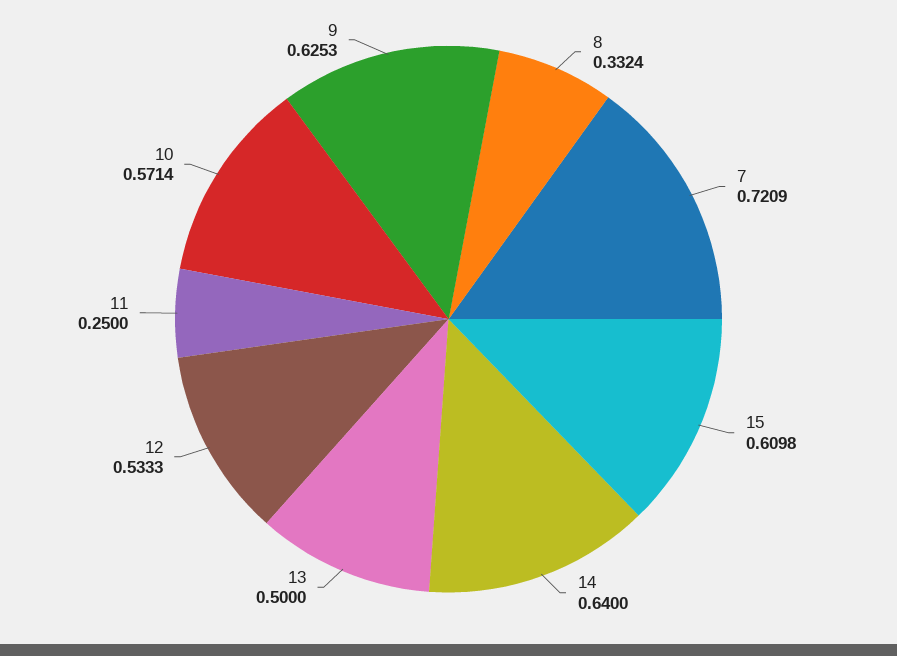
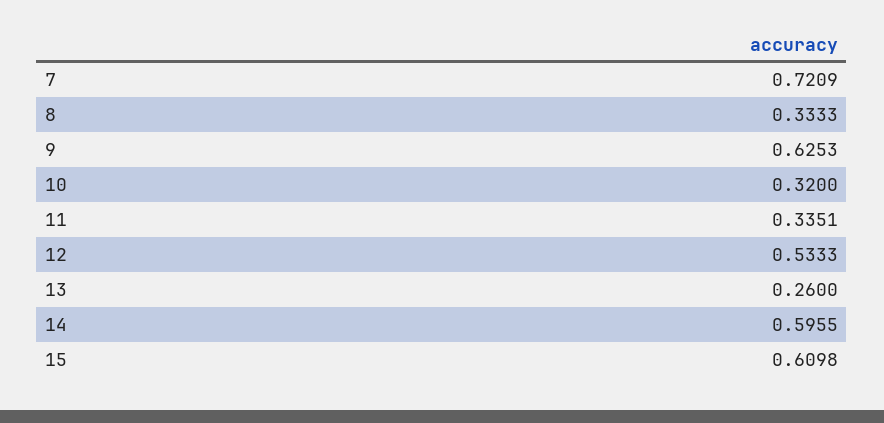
8: 0.3324 -> 0.3333
14: 0.64 -> 0.5955
13: 0.5 -> 0.26
11: 0.25 -> 0.3351
10: 0.5714 -> 0.32

